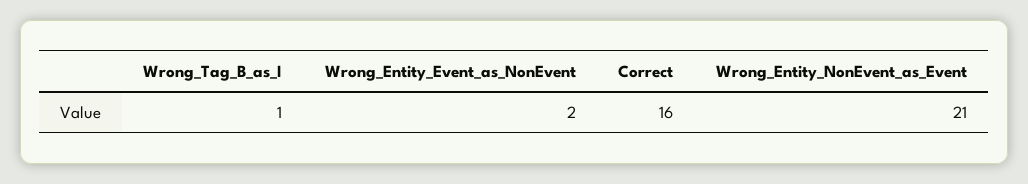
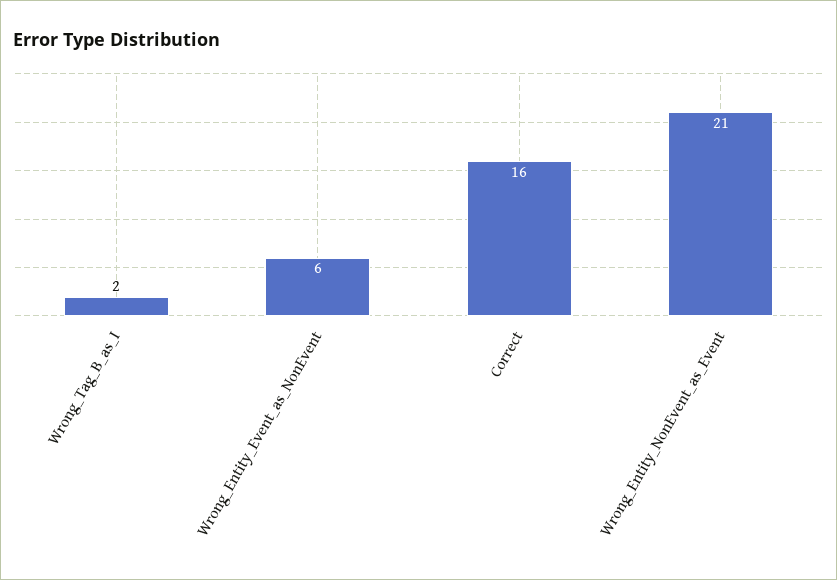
Wrong_Tag_B_as_I: 1 -> 2
Wrong_Entity_Event_as_NonEvent: 2 -> 6

